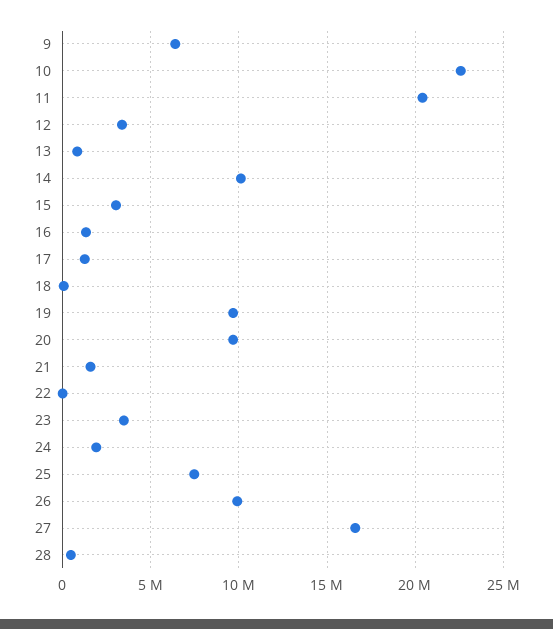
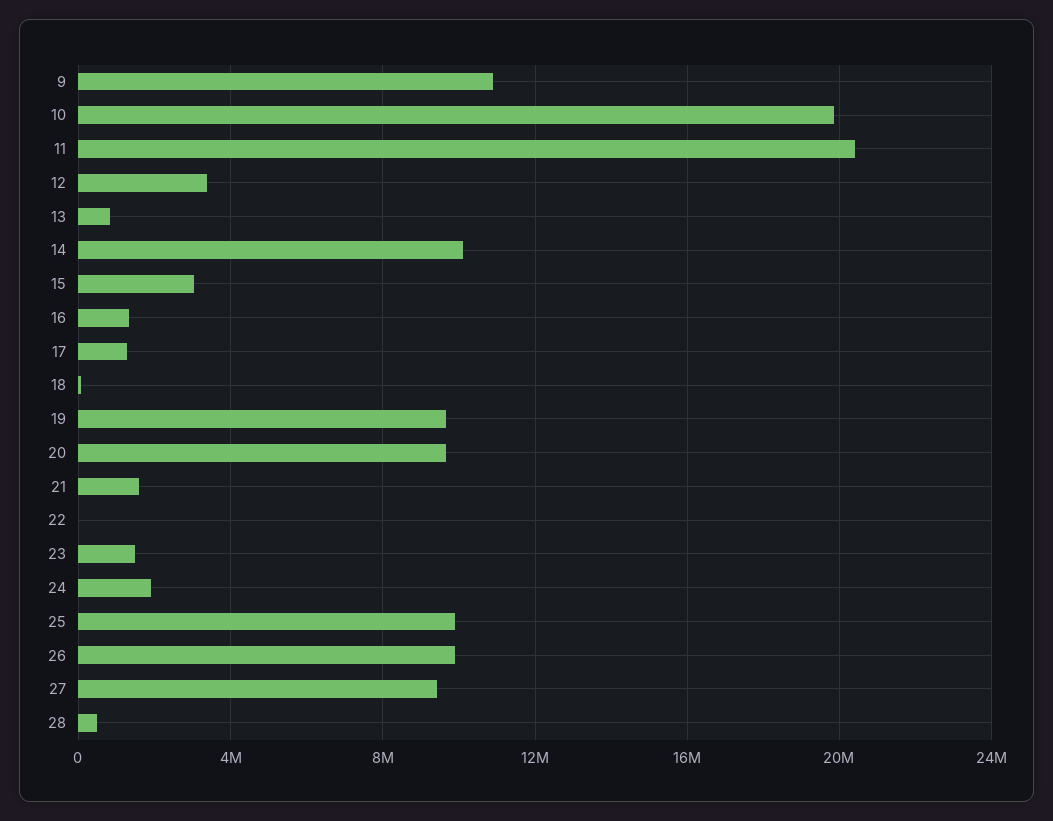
9: 6500000 -> 11000000
10: 22500000 -> 20000000
23: 3500000 -> 1500000
25: 7500000 -> 10000000
27: 16500000 -> 9500000

